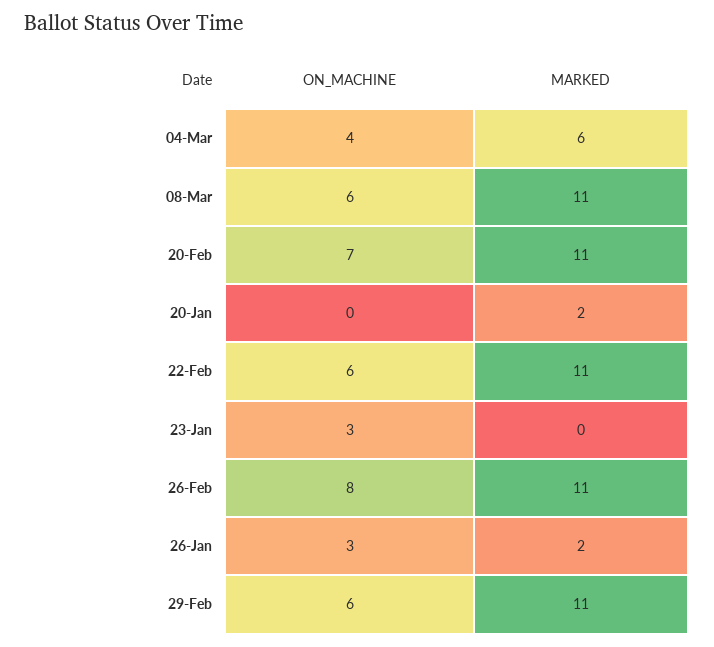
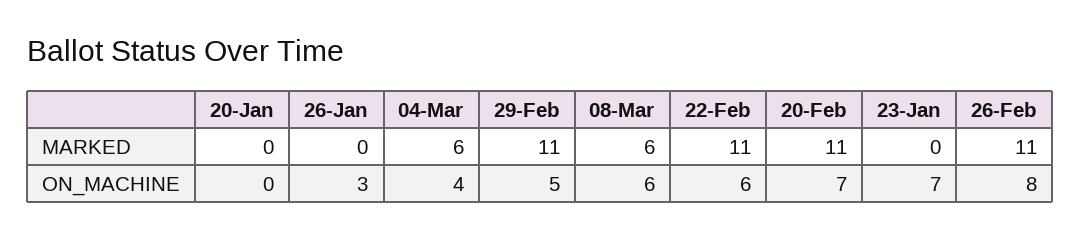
MARKED, 08-Mar: 11 -> 6
MARKED, 20-Jan: 2 -> 0
ON_MACHINE, 23-Jan: 3 -> 7
MARKED, 26-Jan: 2 -> 0
ON_MACHINE, 29-Feb: 6 -> 5

